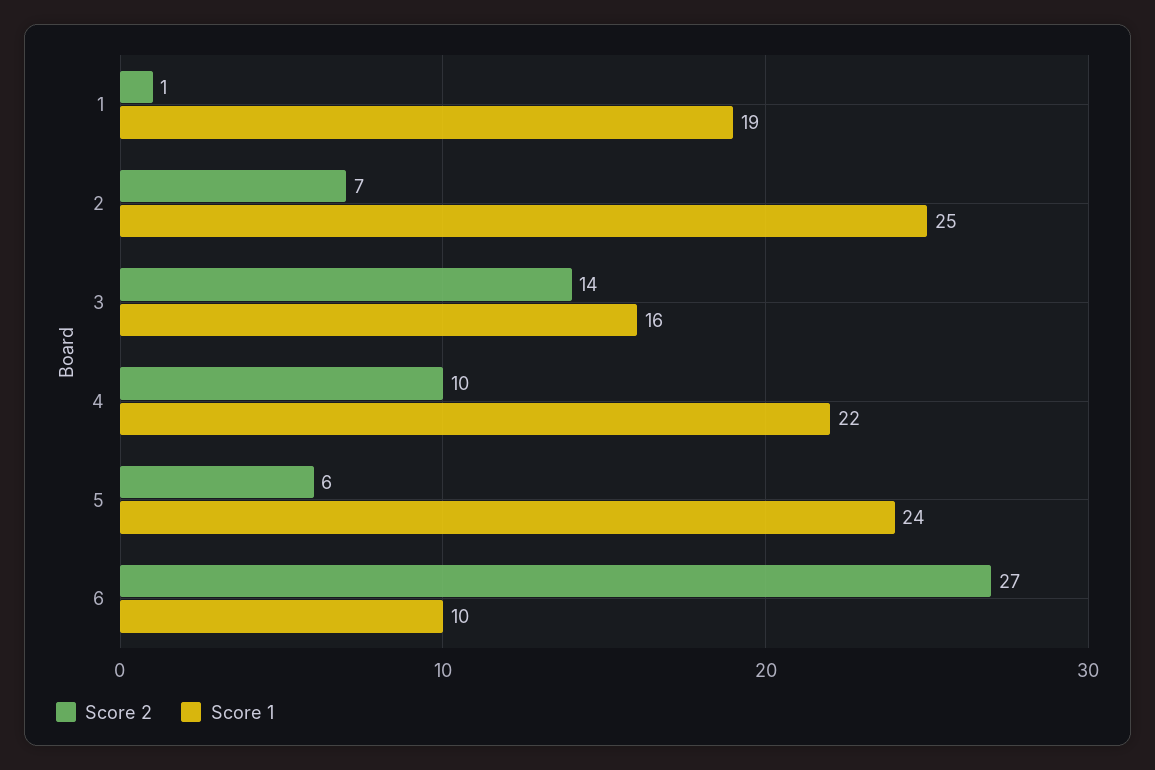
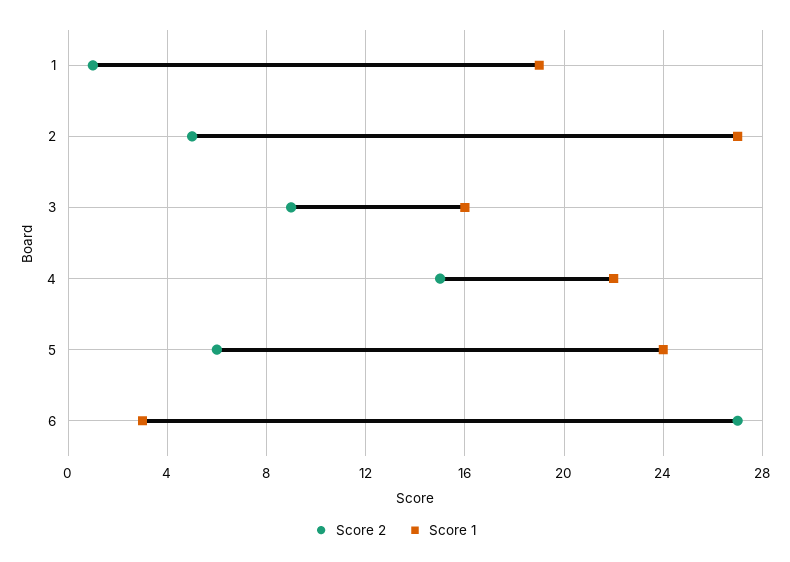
Score 2, 2: 7 -> 5
Score 1, 2: 25 -> 27
Score 2, 3: 14 -> 9
Score 2, 4: 10 -> 15
Score 1, 6: 10 -> 3

